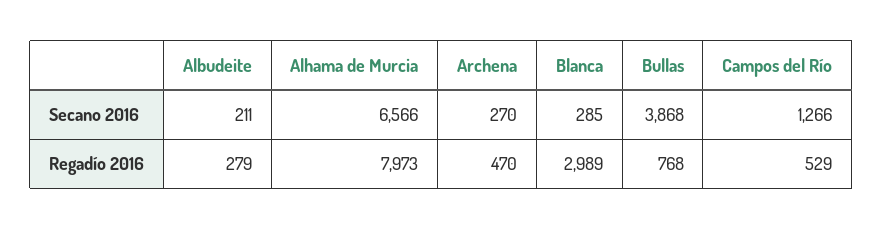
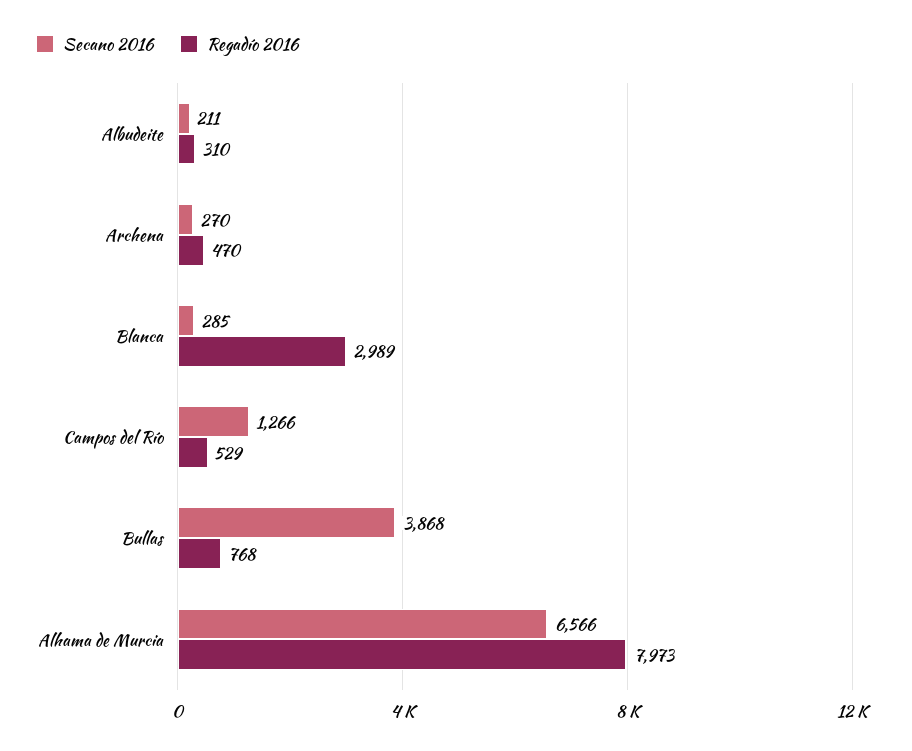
Regadío 2016, Albudeite: 279 -> 310

